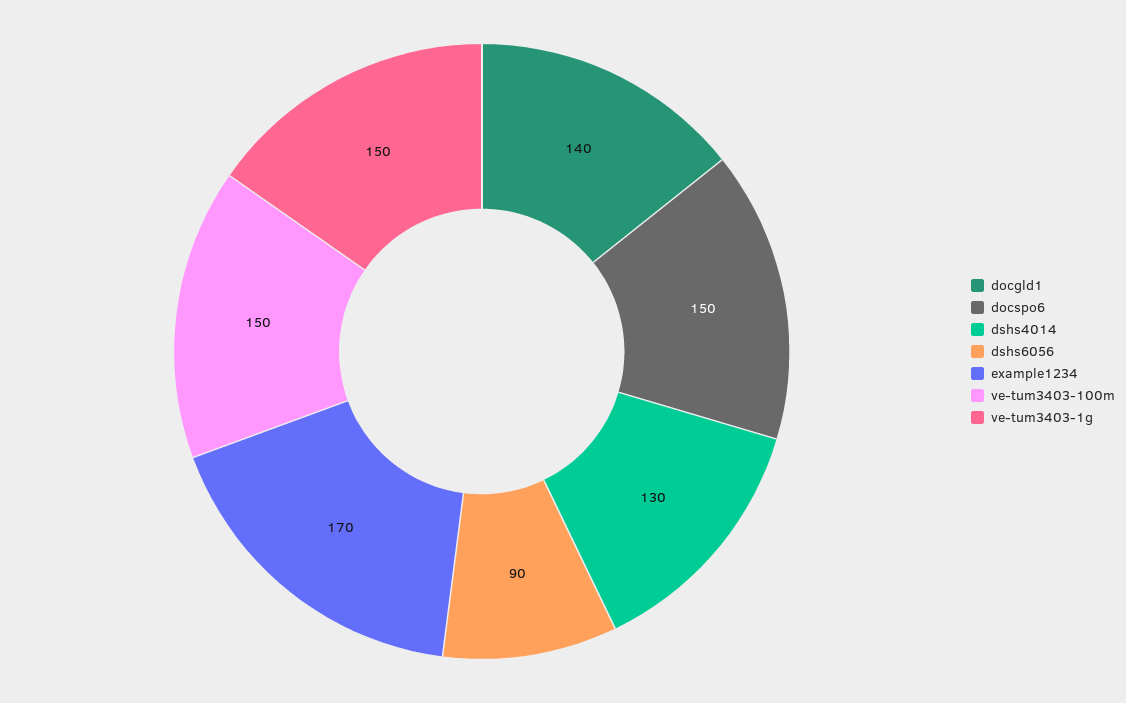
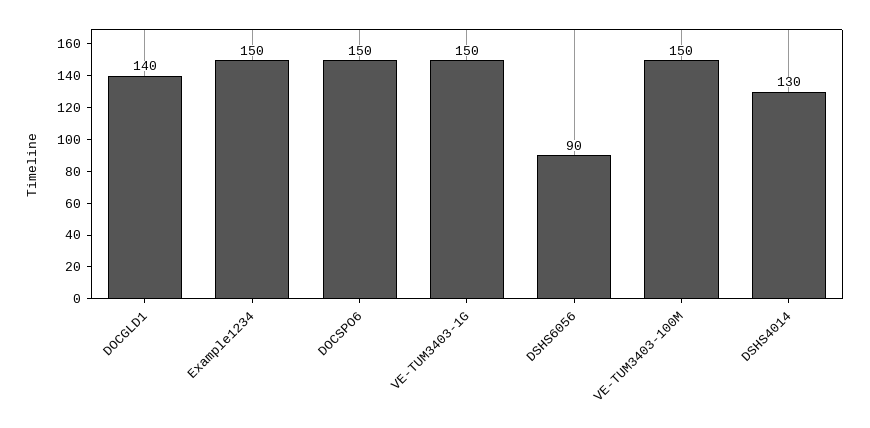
example1234: 170 -> 150

